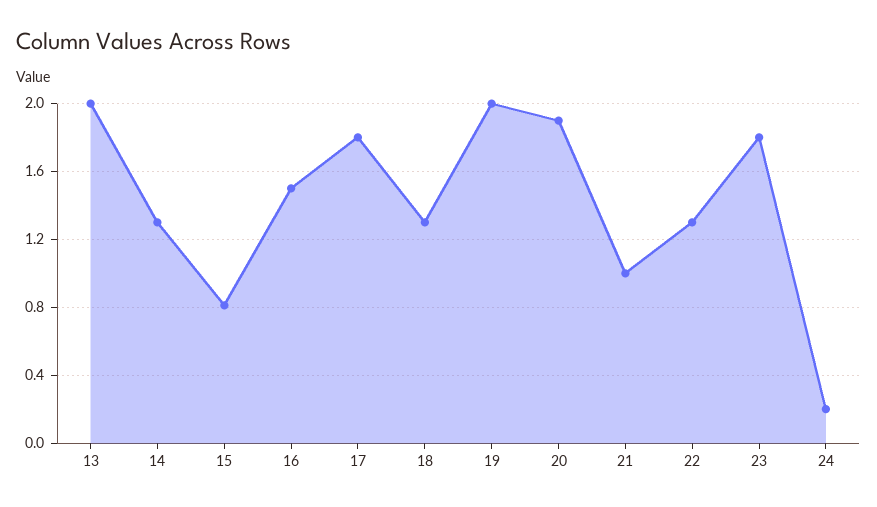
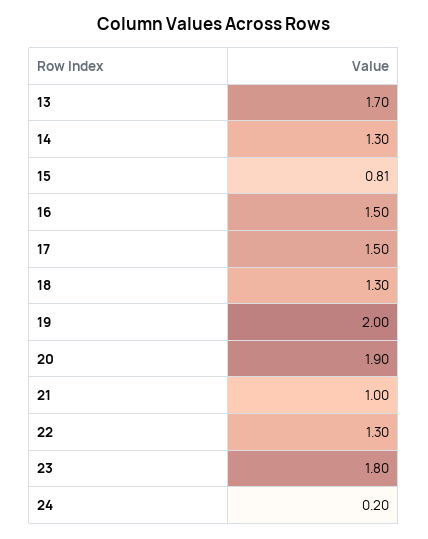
13: 2 -> 1.7
17: 1.8 -> 1.5

